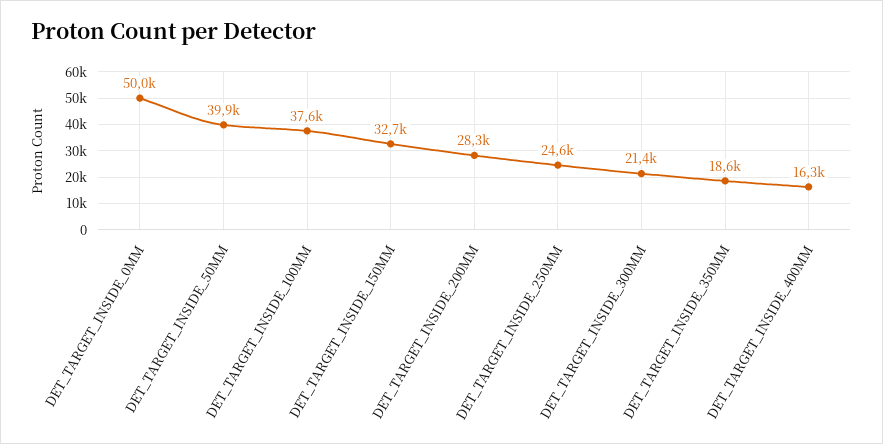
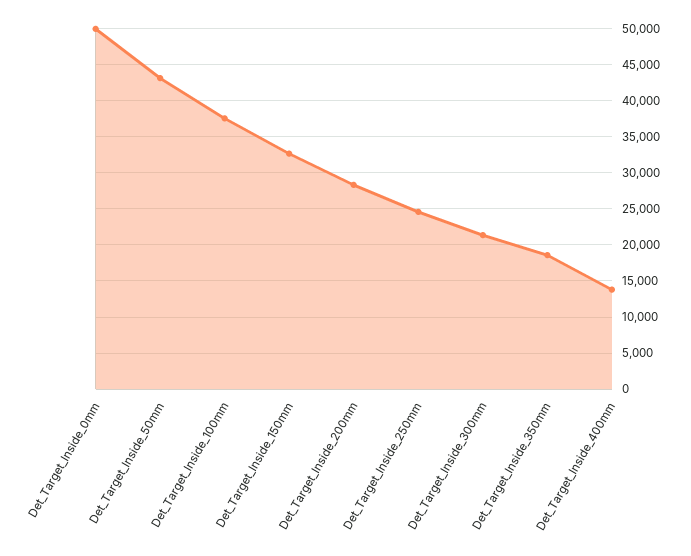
DET_TARGET_INSIDE_50MM: 39900 -> 43000
DET_TARGET_INSIDE_400MM: 16300 -> 14000

